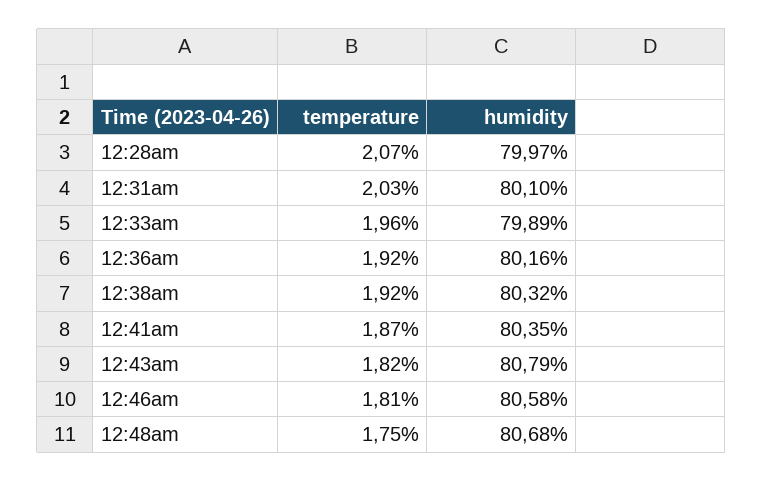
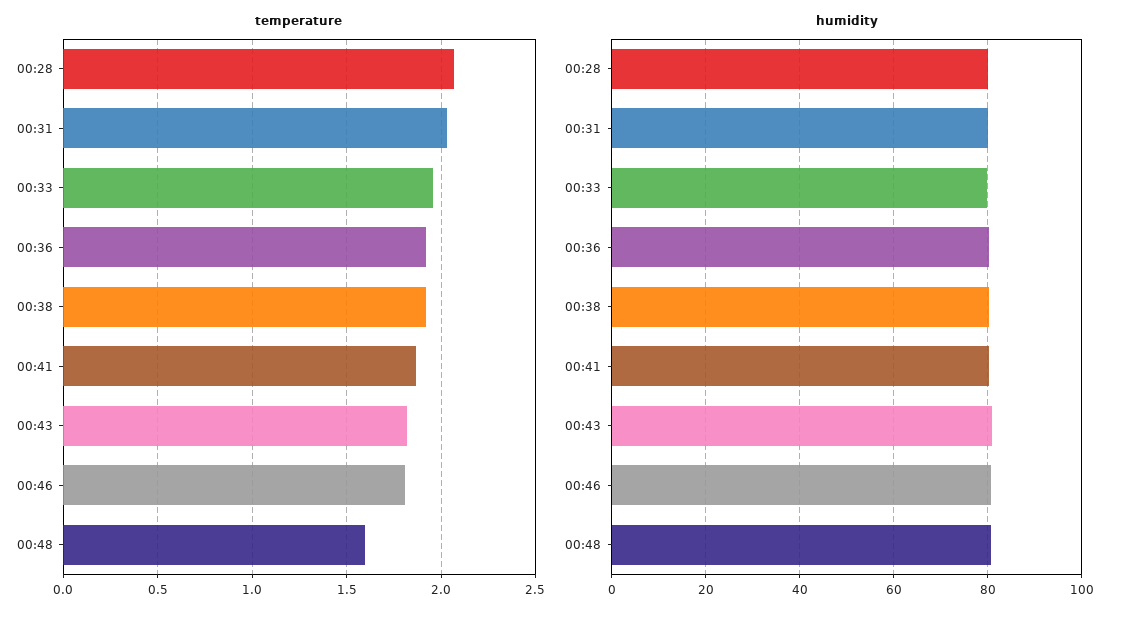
temperature, 12:48am: 1.75 -> 1.6

